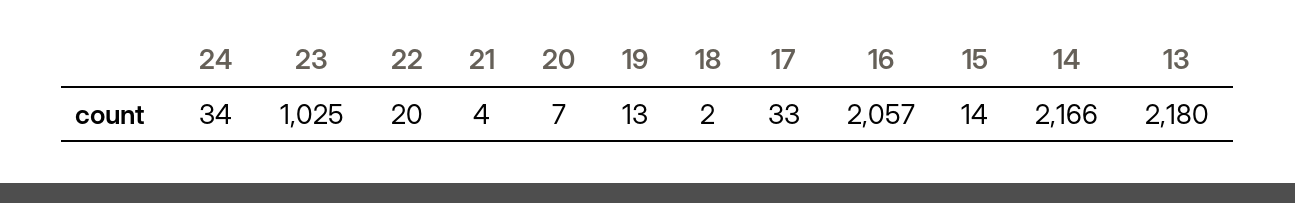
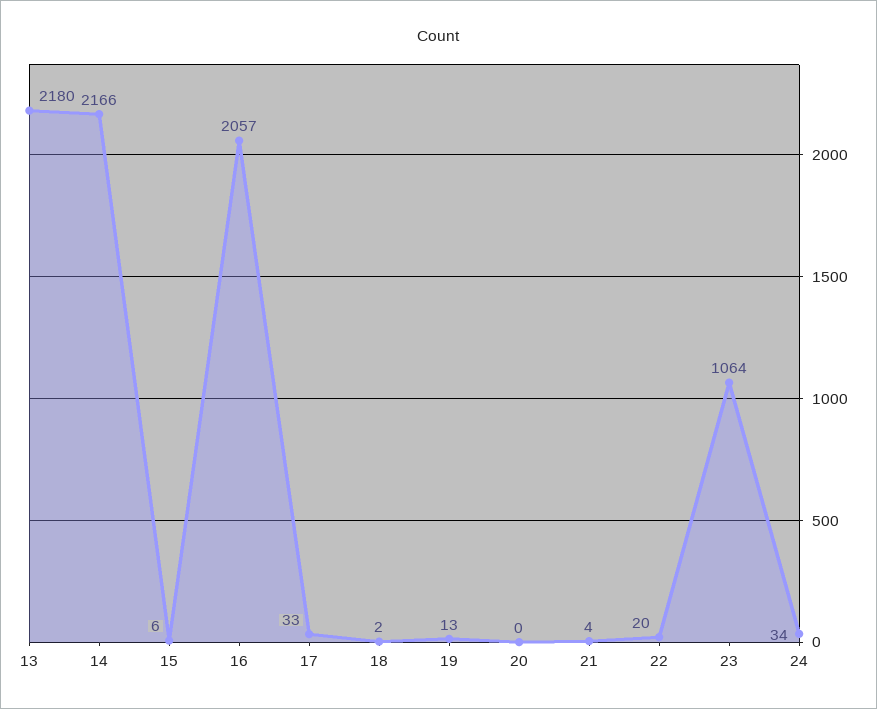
23: 1025 -> 1064
20: 7 -> 0
15: 14 -> 6

